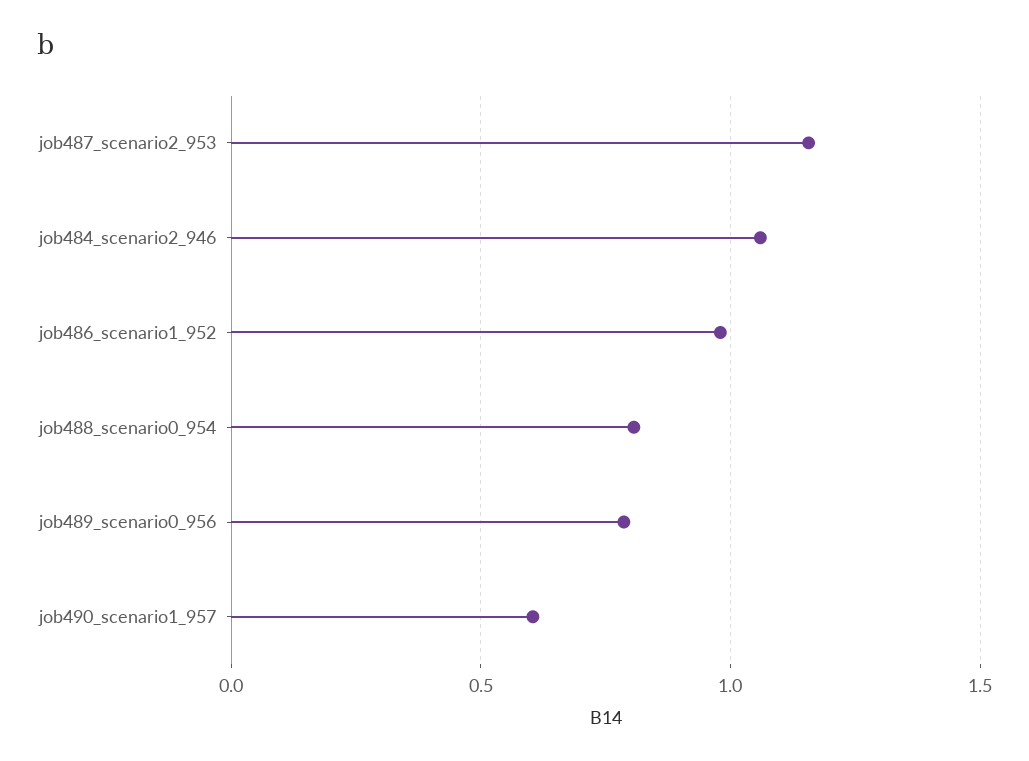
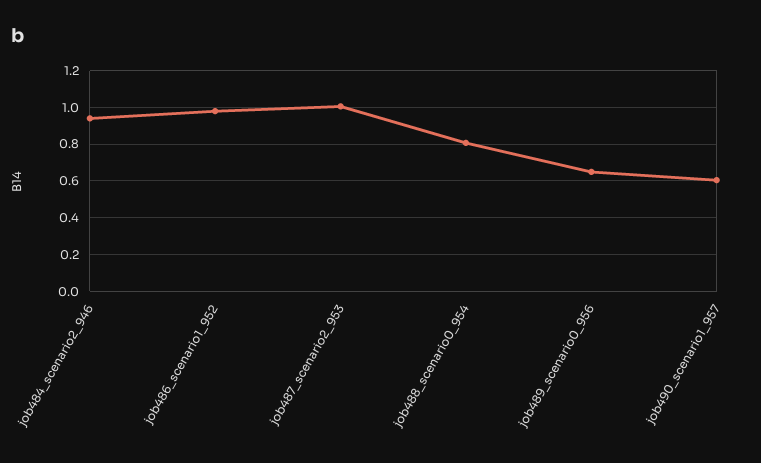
job487_scenario2_953: 1.15 -> 1
job484_scenario2_946: 1.05 -> 0.95
job489_scenario0_956: 0.8 -> 0.65

